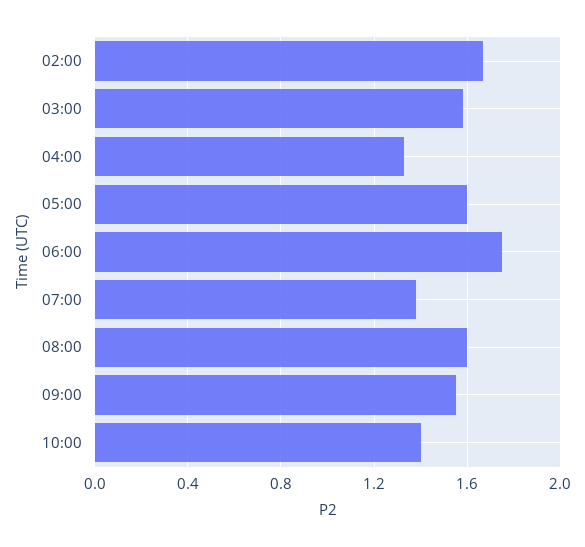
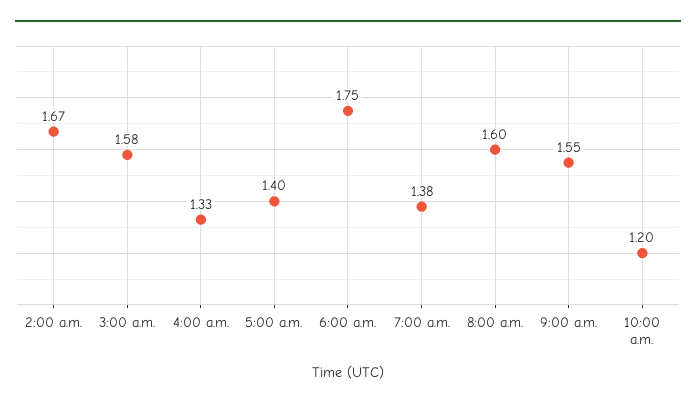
05:00: 1.6 -> 1.4
10:00: 1.4 -> 1.2

